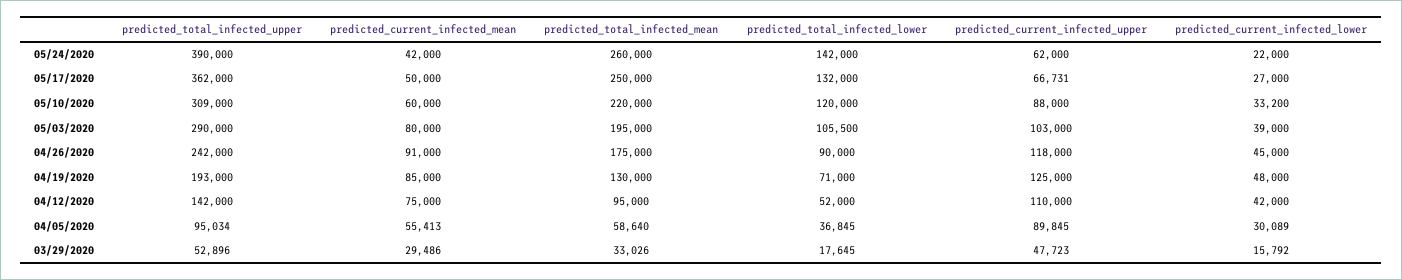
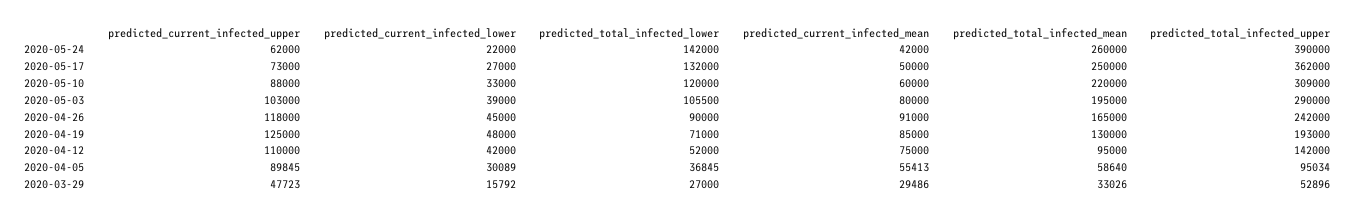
predicted_current_infected_upper, 05/17/2020: 66731 -> 73000
predicted_current_infected_lower, 05/10/2020: 33200 -> 33000
predicted_total_infected_mean, 04/26/2020: 175000 -> 165000
predicted_total_infected_lower, 03/29/2020: 17645 -> 27000

